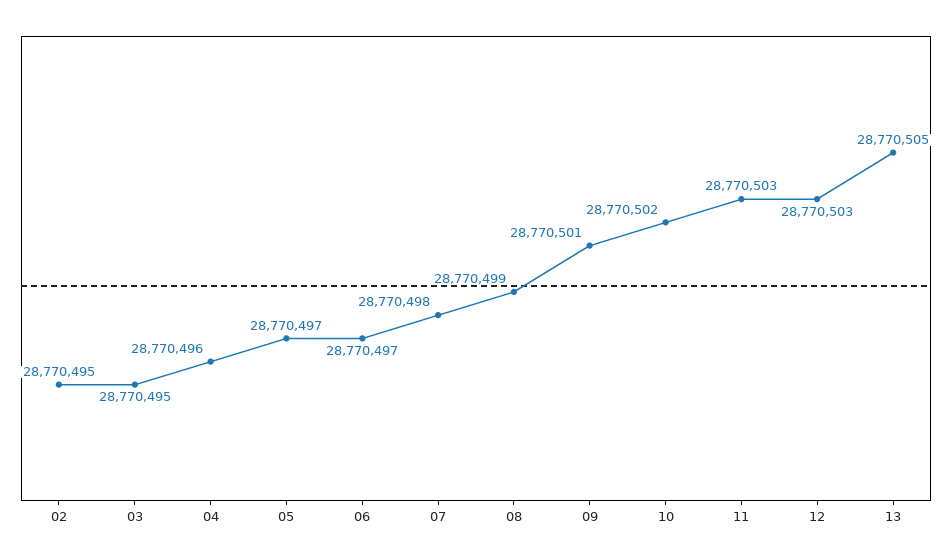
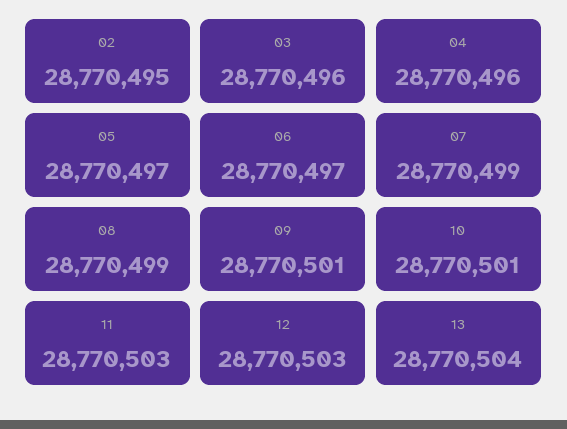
03: 28770495 -> 28770496
07: 28770498 -> 28770499
10: 28770502 -> 28770501
13: 28770505 -> 28770504

